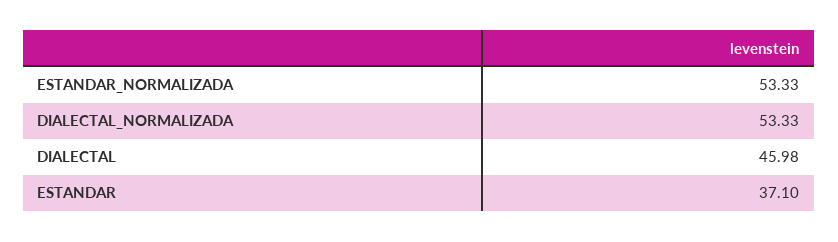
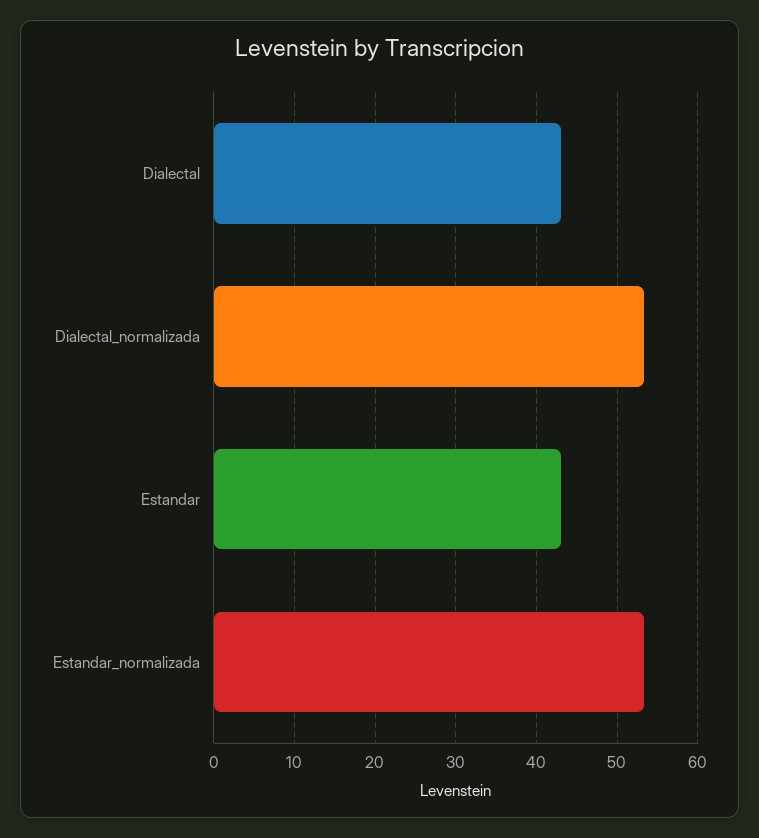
DIALECTAL: 45.98 -> 43
ESTANDAR: 37.1 -> 43

